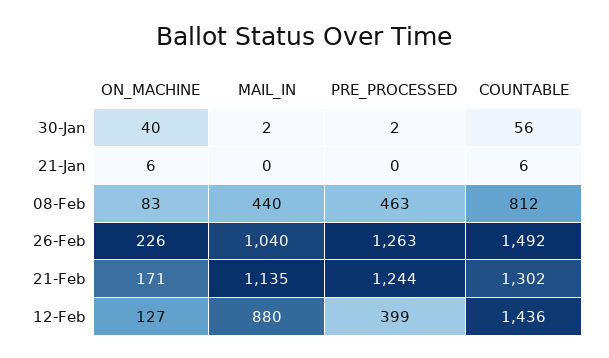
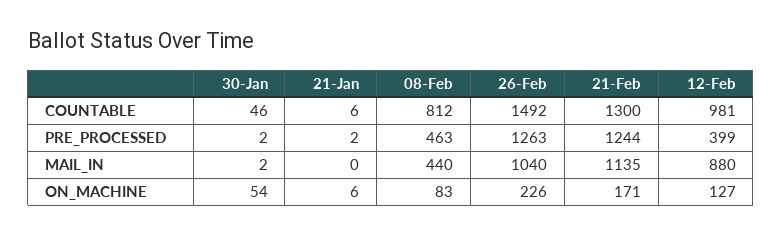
ON_MACHINE, 30-Jan: 40 -> 54
COUNTABLE, 30-Jan: 56 -> 46
PRE_PROCESSED, 21-Jan: 0 -> 2
COUNTABLE, 21-Feb: 1302 -> 1300
COUNTABLE, 12-Feb: 1436 -> 981

